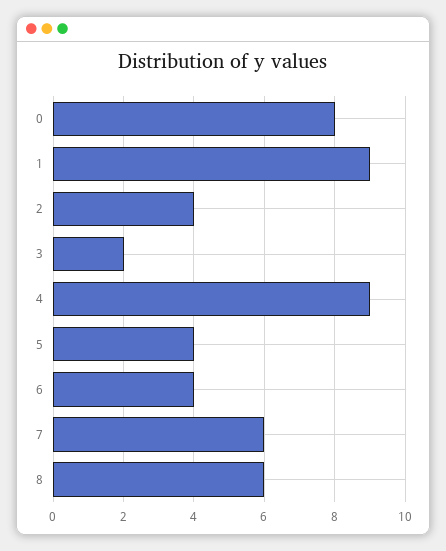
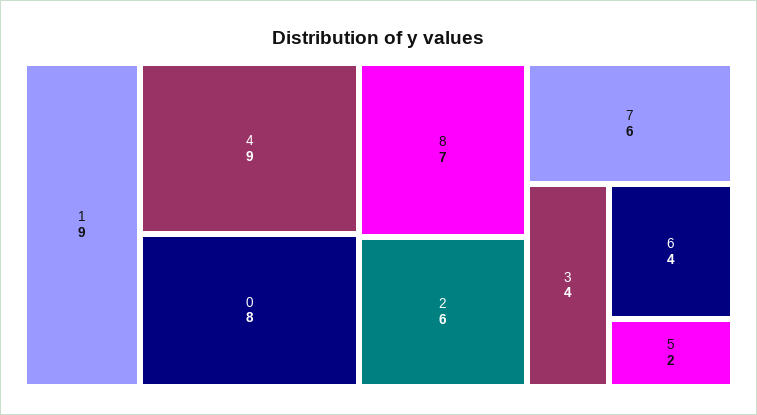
2: 4 -> 6
3: 2 -> 4
5: 4 -> 2
8: 6 -> 7

